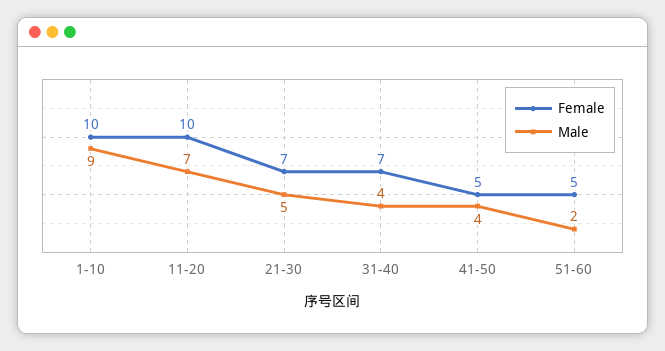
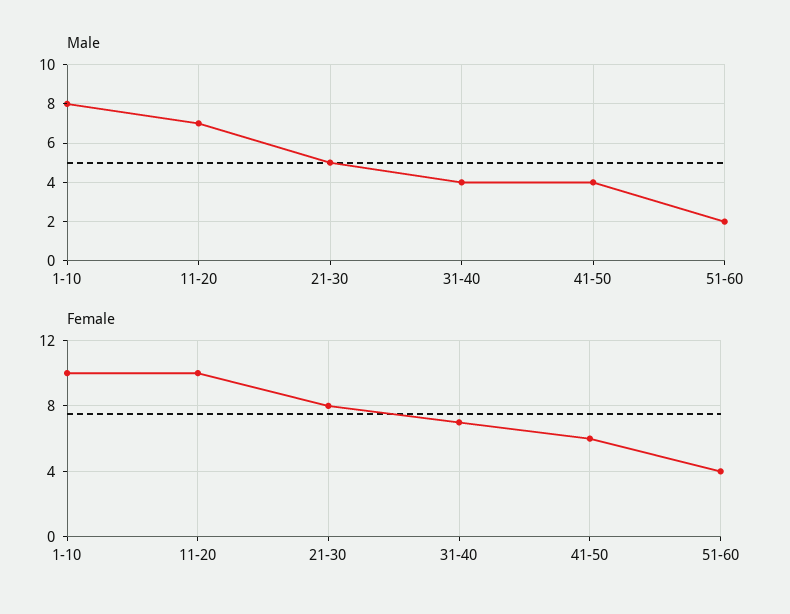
Male, 1-10: 9 -> 8
Female, 21-30: 7 -> 8
Female, 41-50: 5 -> 6
Female, 51-60: 5 -> 4

